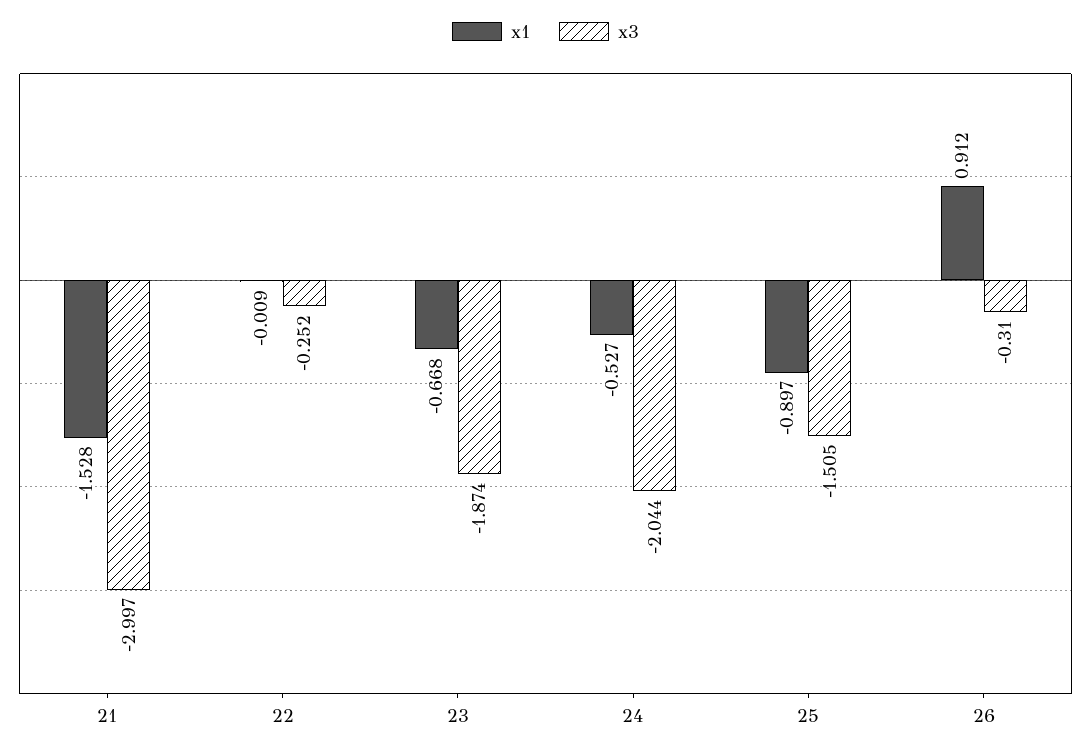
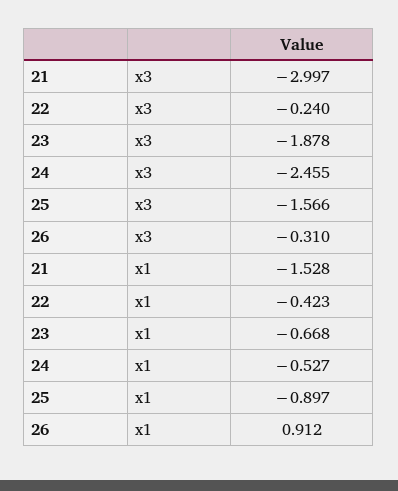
x1, 22: -0.009 -> -0.423
x3, 22: -0.252 -> -0.24
x3, 23: -1.874 -> -1.878
x3, 24: -2.044 -> -2.455
x3, 25: -1.505 -> -1.566

